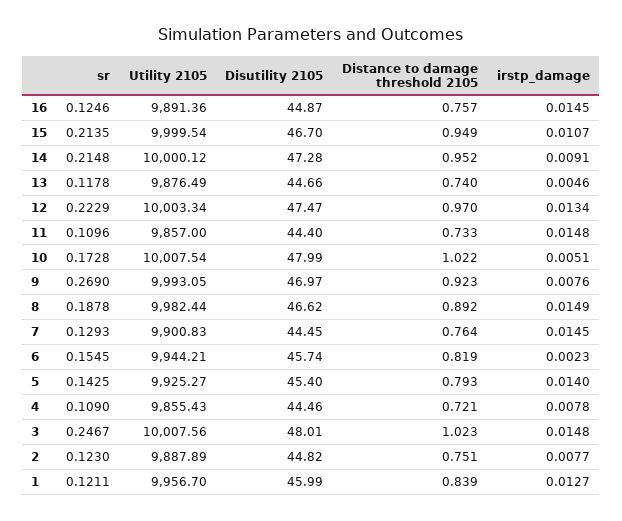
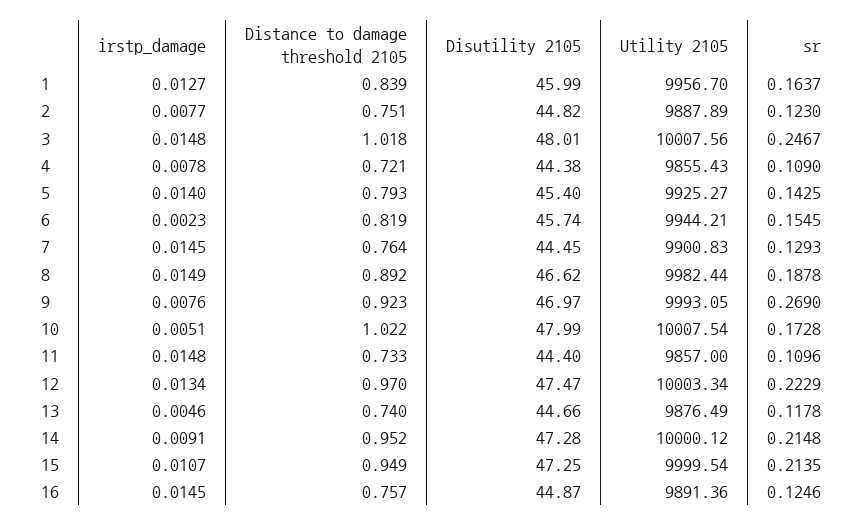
Disutility 2105, 15: 46.7 -> 47.25
Disutility 2105, 4: 44.46 -> 44.38
Distance to damage threshold 2105, 3: 1.023 -> 1.018
sr, 1: 0.1211 -> 0.1637

